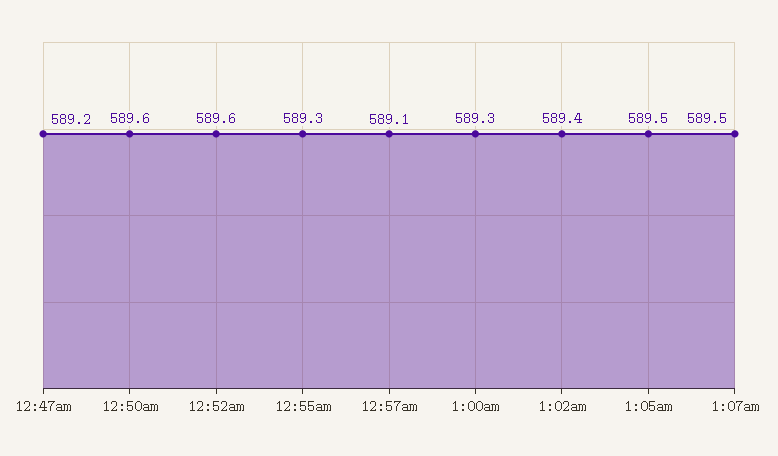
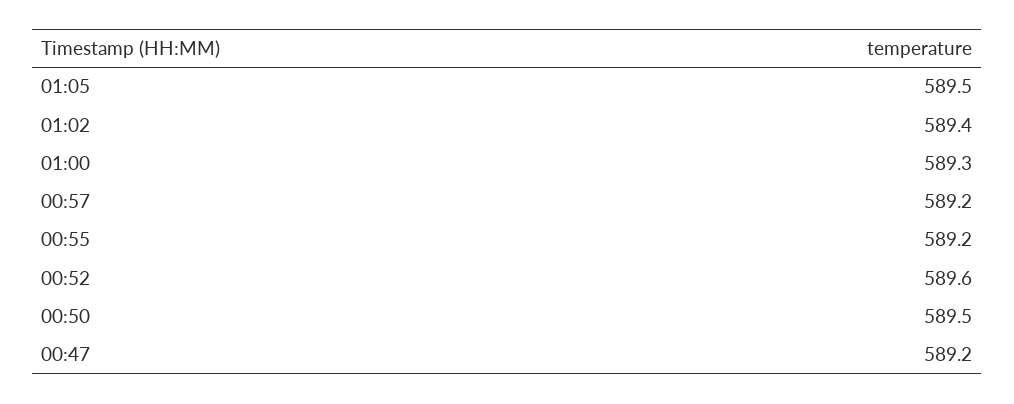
12:50am: 589.6 -> 589.5
12:55am: 589.3 -> 589.2
12:57am: 589.1 -> 589.2
1:07am: 589.5 -> none

